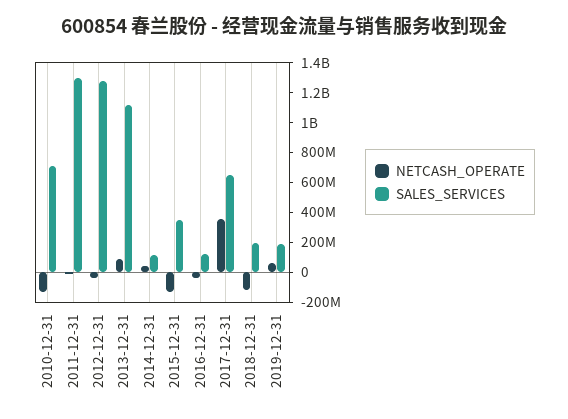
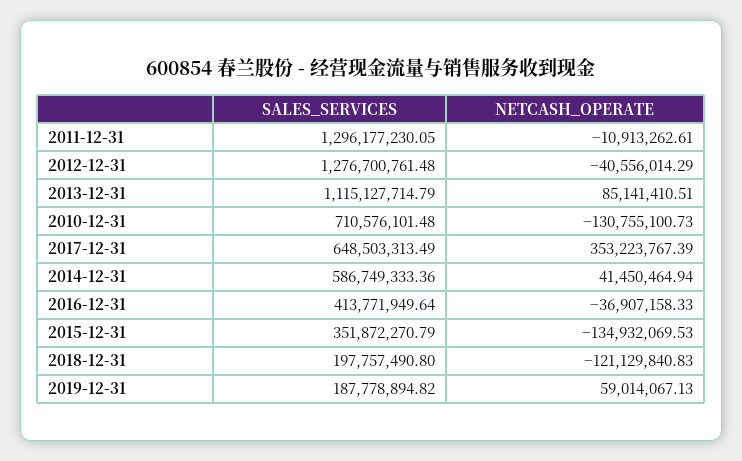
SALES_SERVICES, 2014-12-31: 100000000 -> 586749333.36
SALES_SERVICES, 2016-12-31: 100000000 -> 413771949.64

